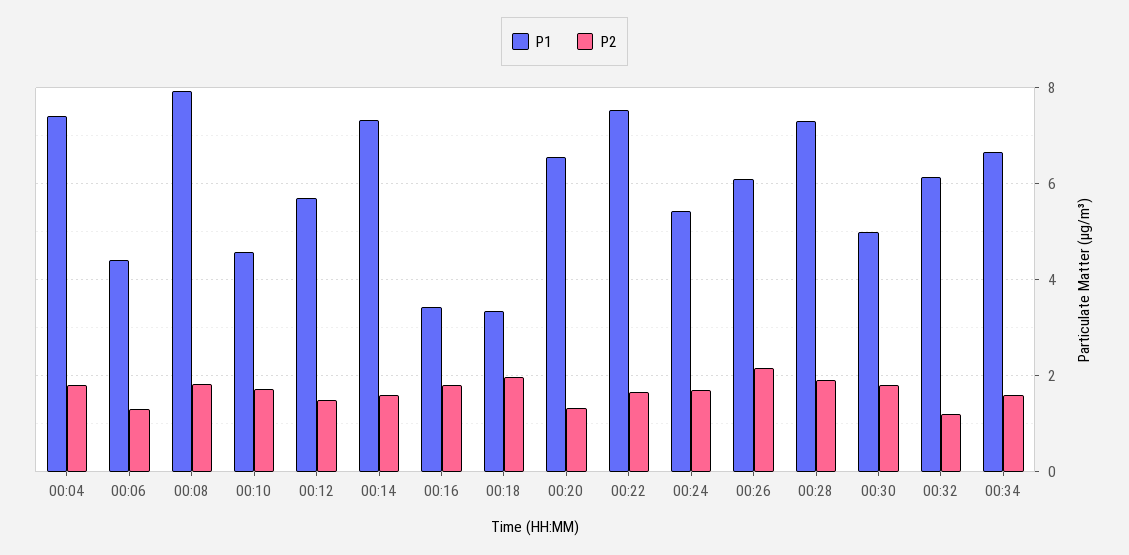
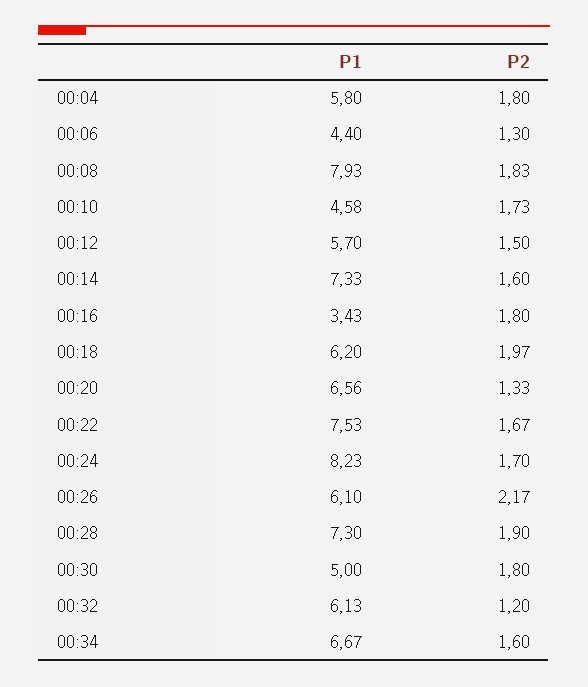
P1, 00:04: 7.4 -> 5.8
P1, 00:18: 3.4 -> 6.2
P1, 00:24: 5.4 -> 8.23

